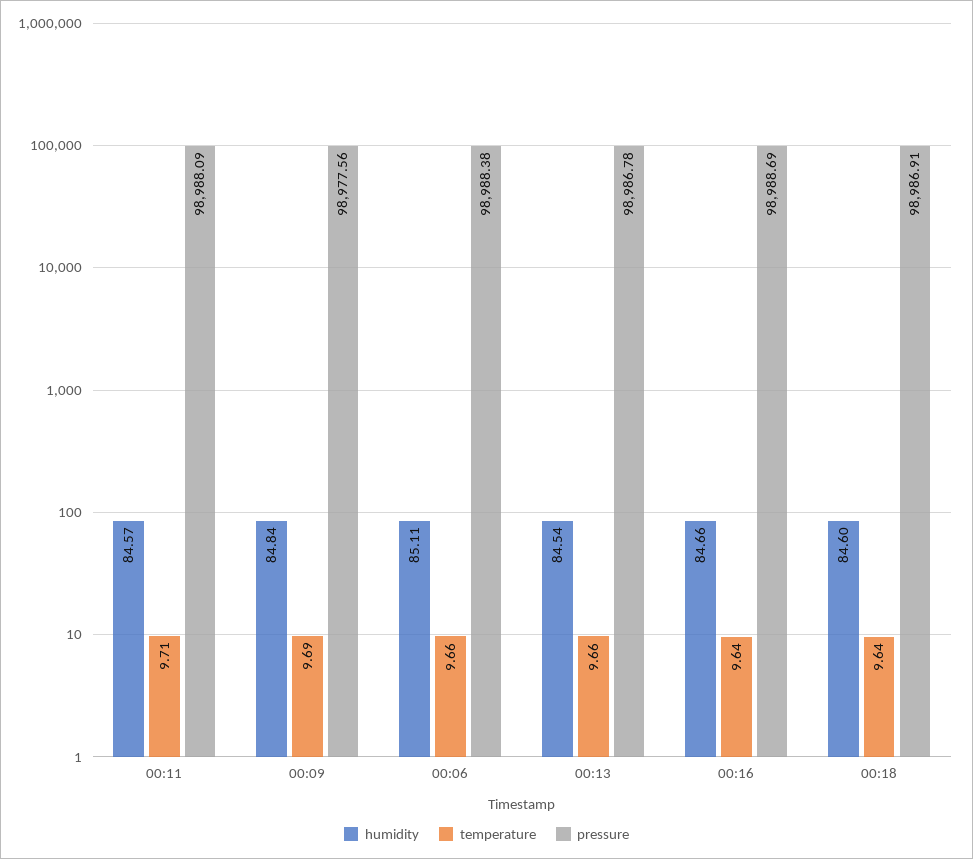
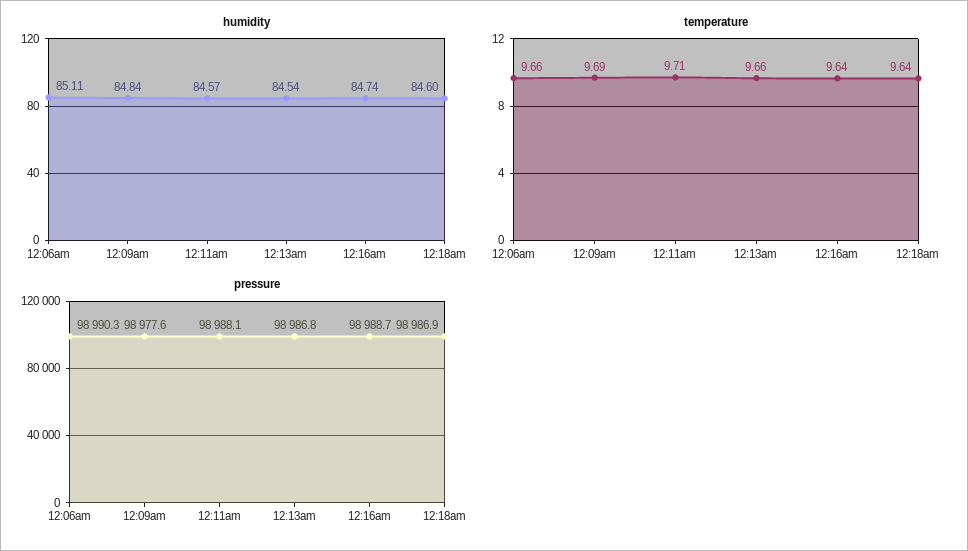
pressure, 00:06: 98988.38 -> 98990.3
humidity, 00:16: 84.66 -> 84.74

